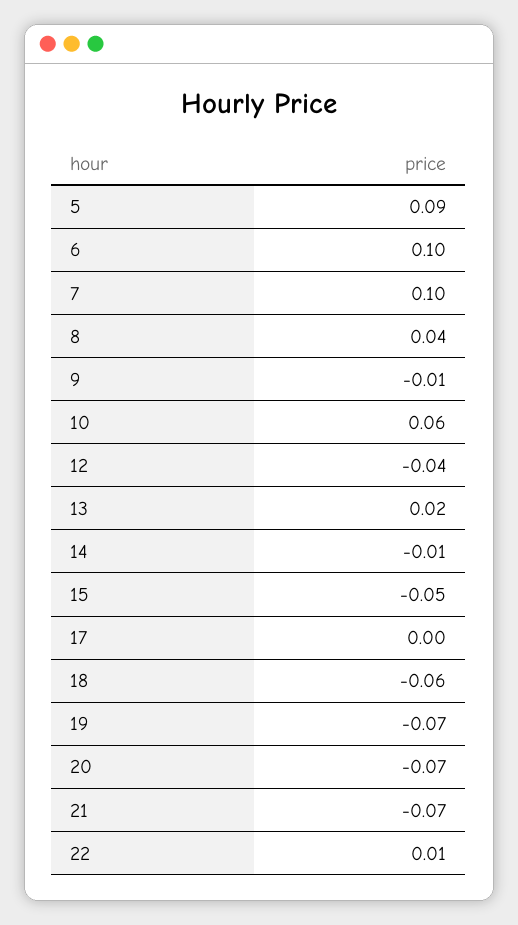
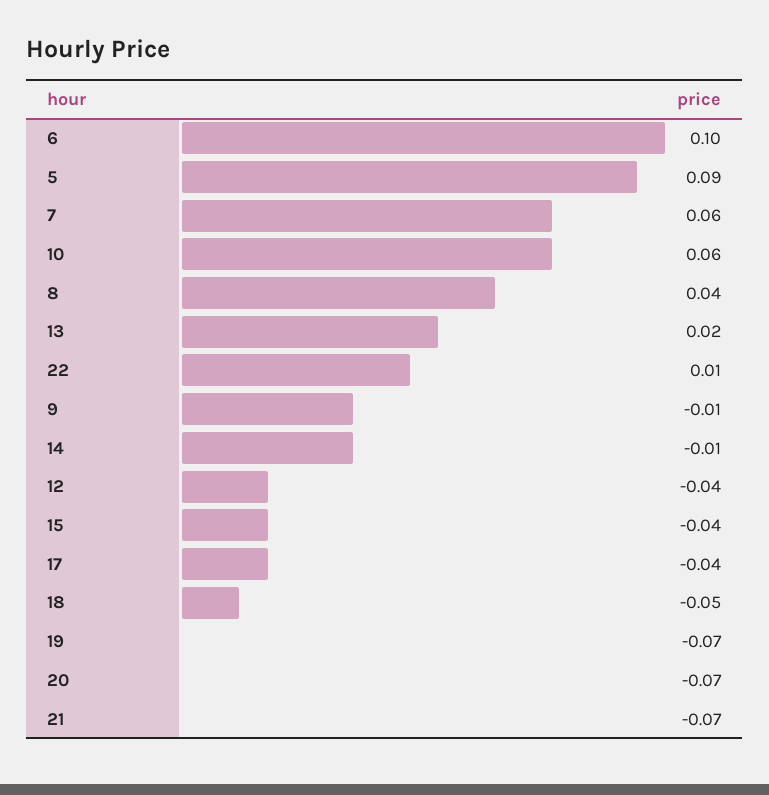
7: 0.1 -> 0.06
15: -0.05 -> -0.04
17: 0 -> -0.04
18: -0.06 -> -0.05

